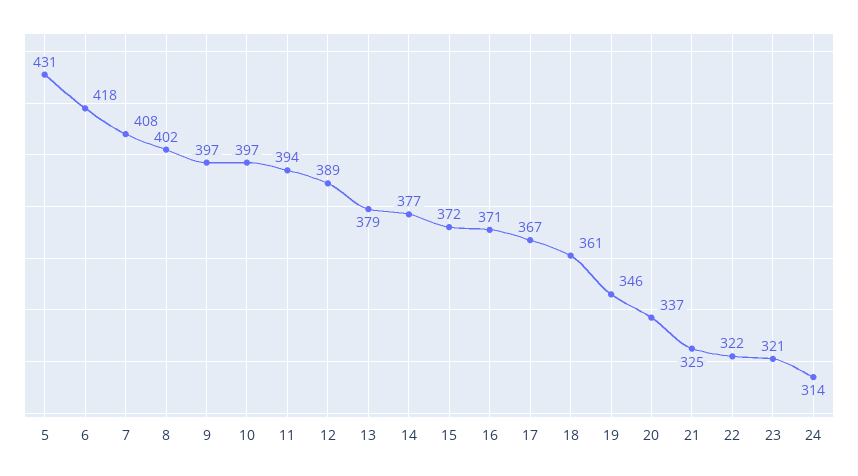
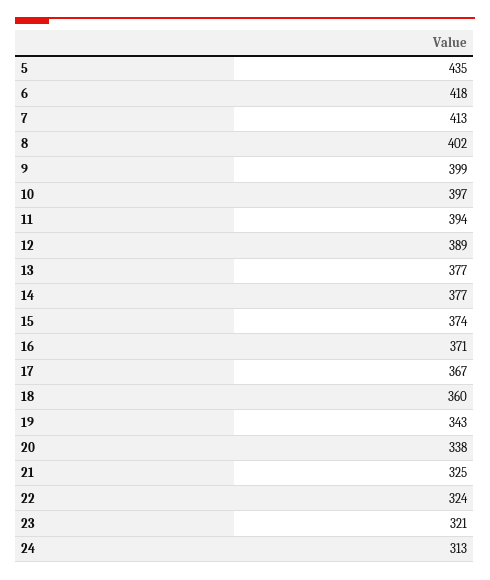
5: 431 -> 435
7: 408 -> 413
9: 397 -> 399
13: 379 -> 377
15: 372 -> 374
18: 361 -> 360
19: 346 -> 343
20: 337 -> 338
22: 322 -> 324
24: 314 -> 313

